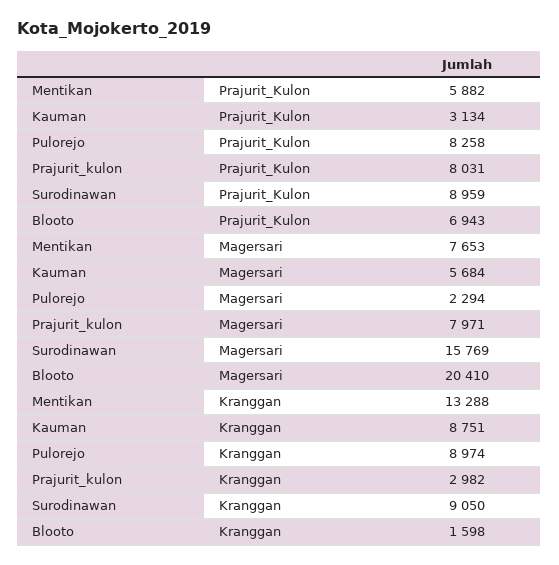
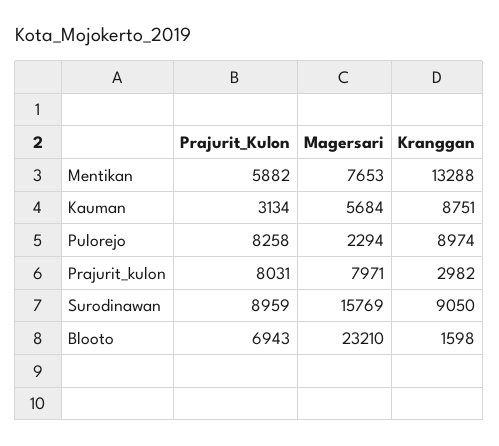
Blooto, Magersari: 20410 -> 23210

